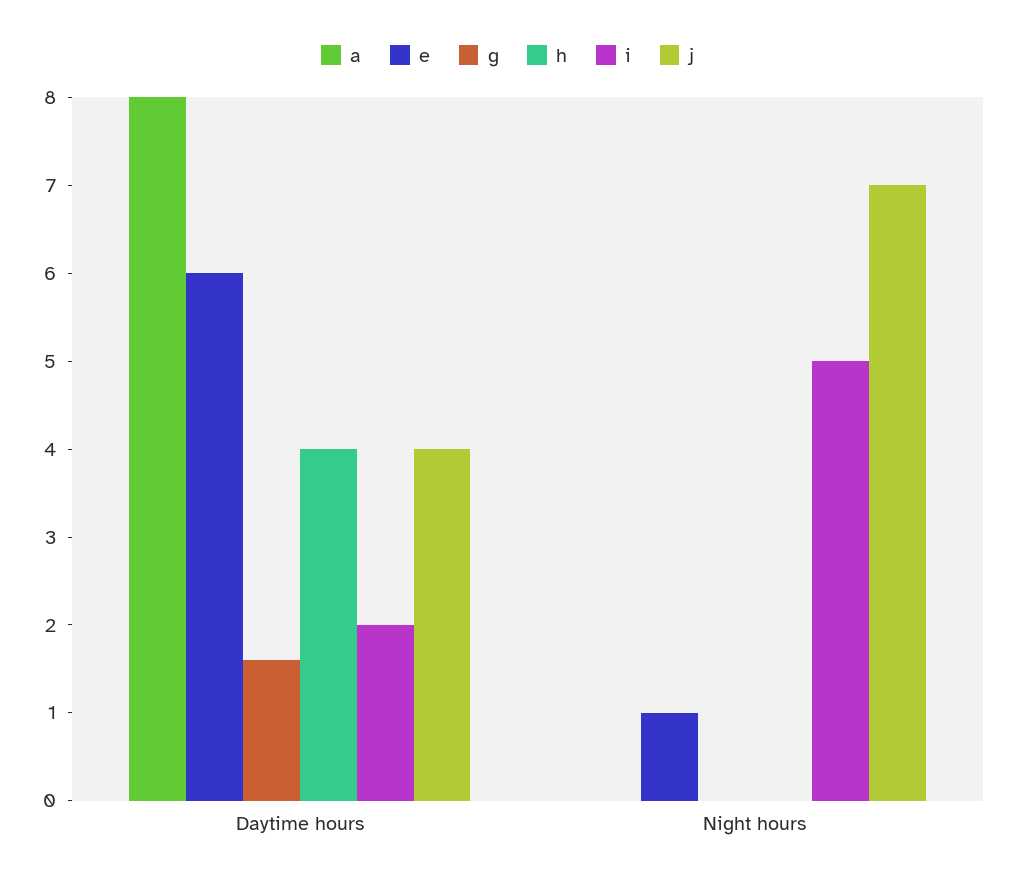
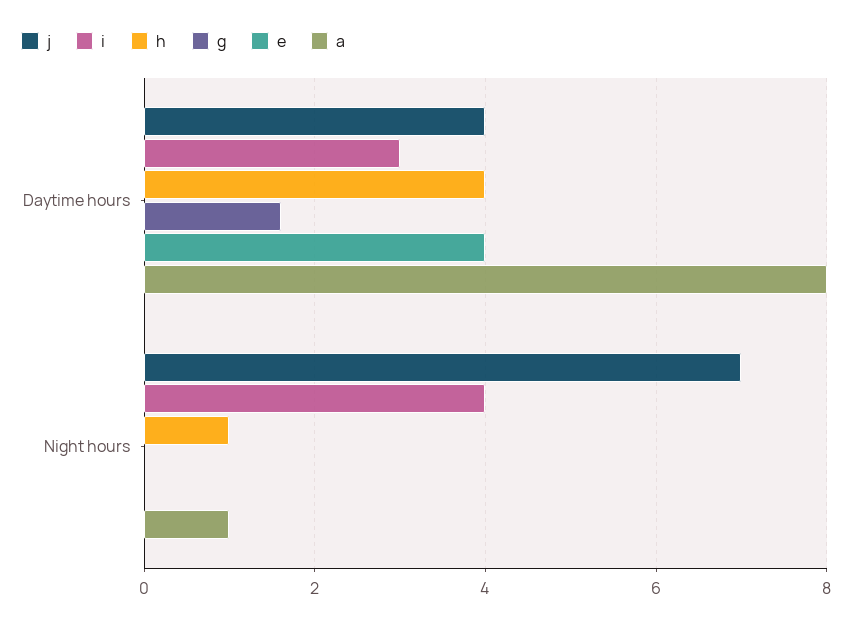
e, Daytime hours: 6 -> 4
i, Daytime hours: 2 -> 3
a, Night hours: 0 -> 1
e, Night hours: 1 -> 0
h, Night hours: 0 -> 1
i, Night hours: 5 -> 4

